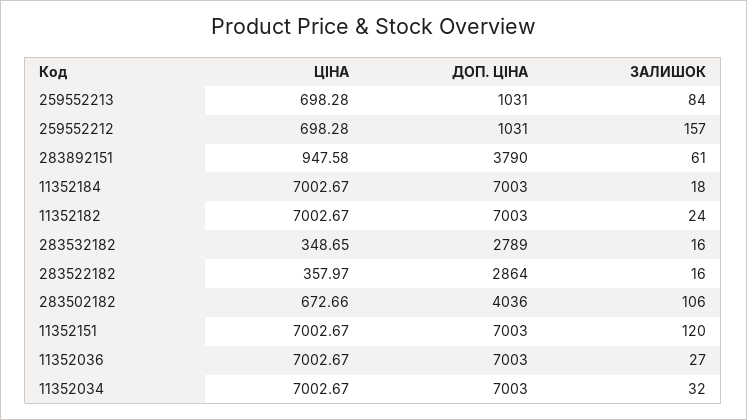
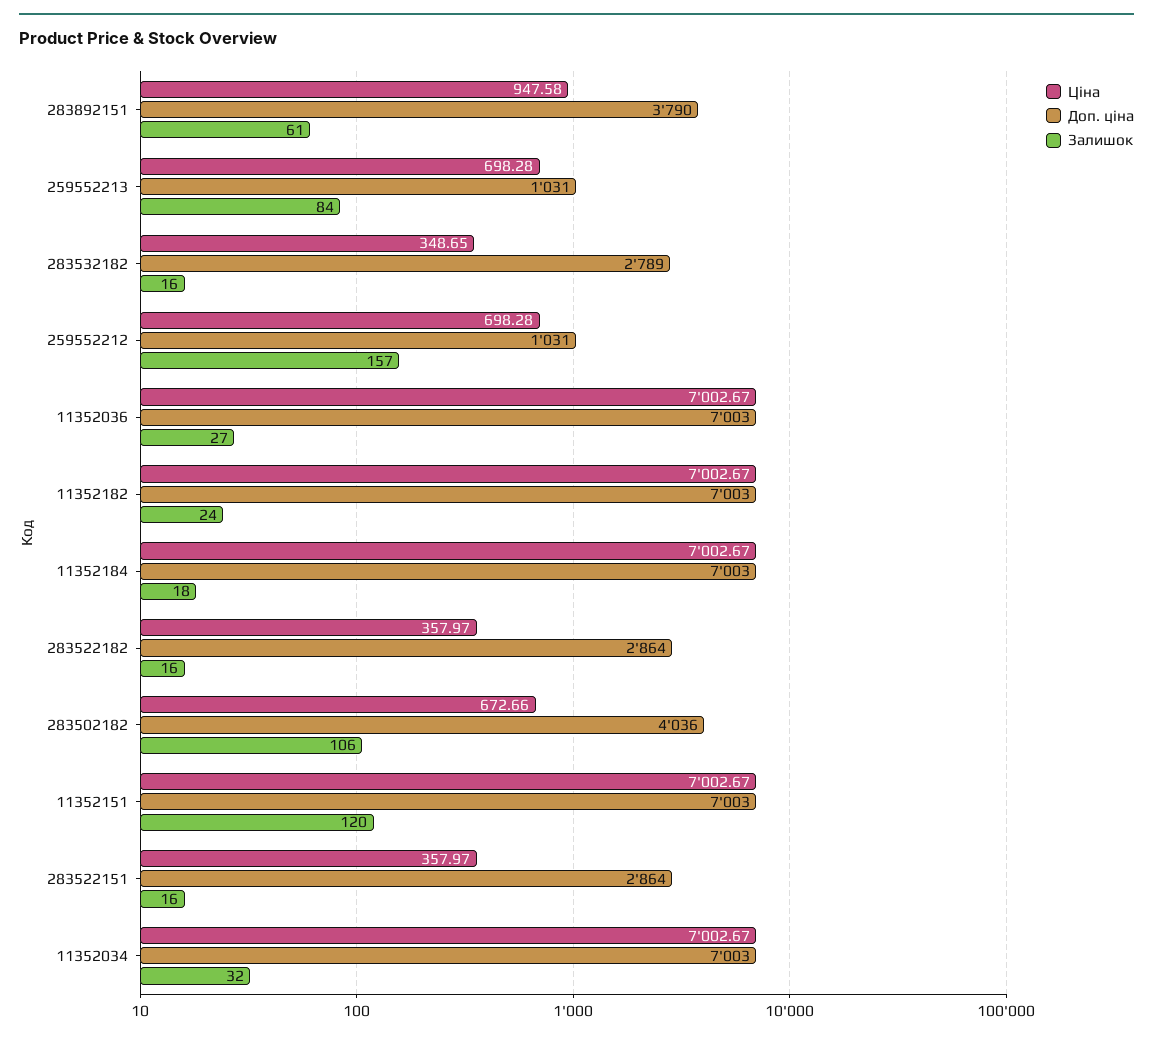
ЦІНА, 283522151: none -> 357.97
ДОП. ЦІНА, 283522151: none -> 2864
ЗАЛИШОК, 283522151: none -> 16

